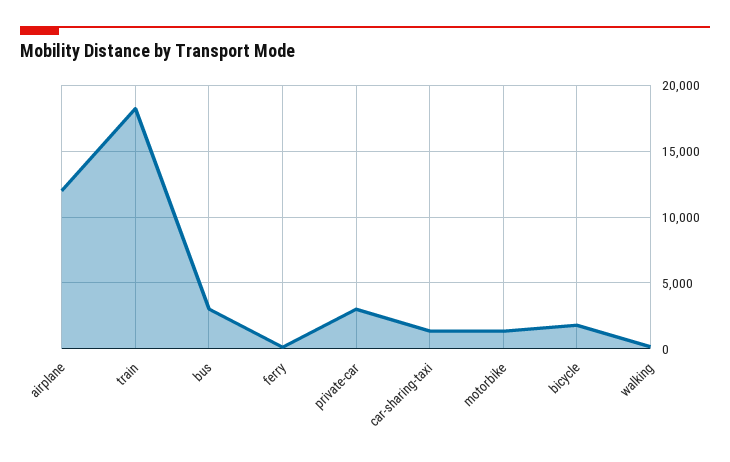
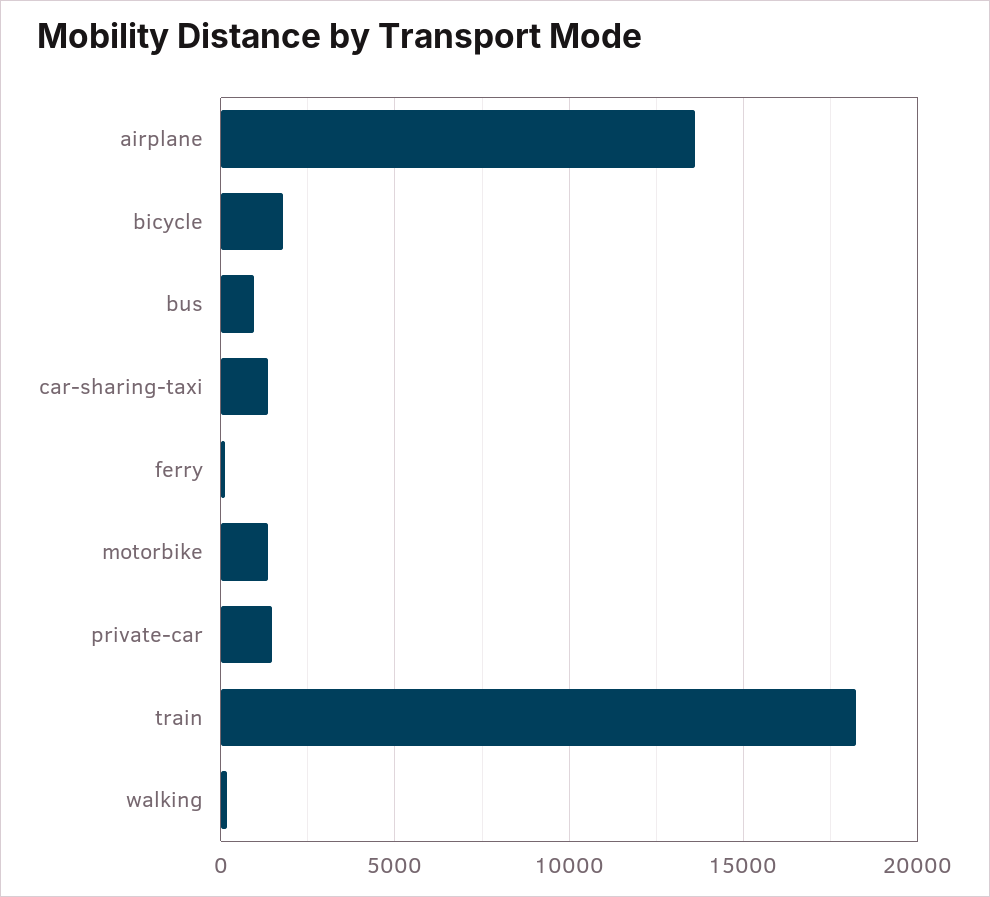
airplane: 12000 -> 13500
bus: 3000 -> 1000
private-car: 3000 -> 1500

